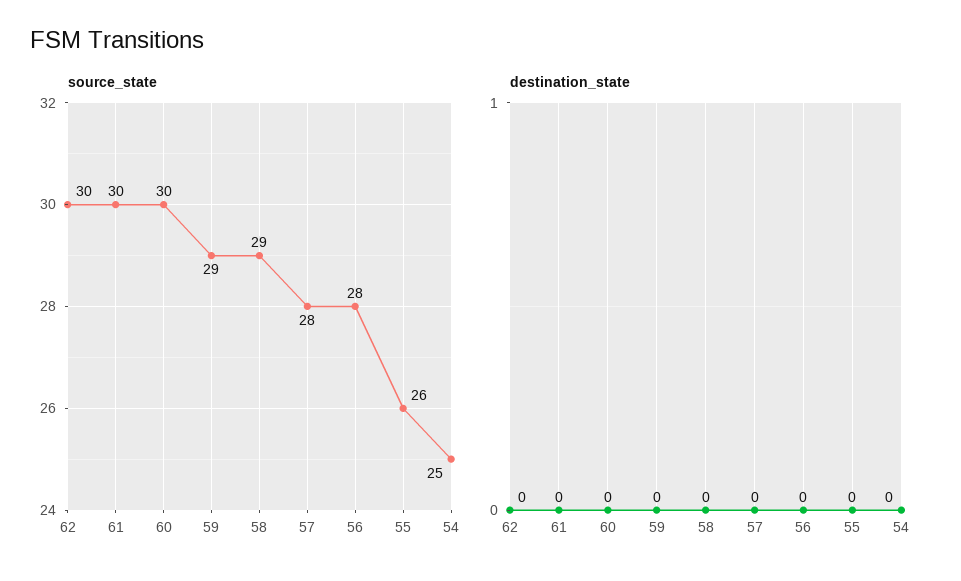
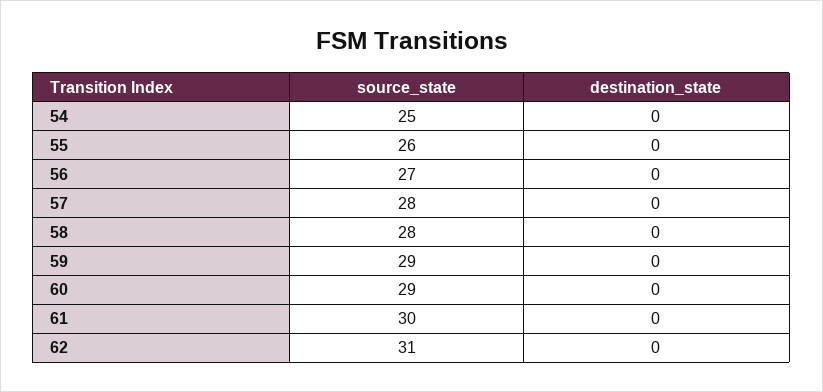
source_state, 62: 30 -> 31
source_state, 60: 30 -> 29
source_state, 58: 29 -> 28
source_state, 56: 28 -> 27

